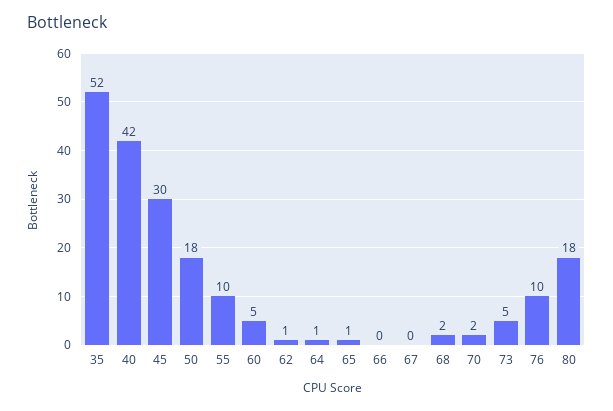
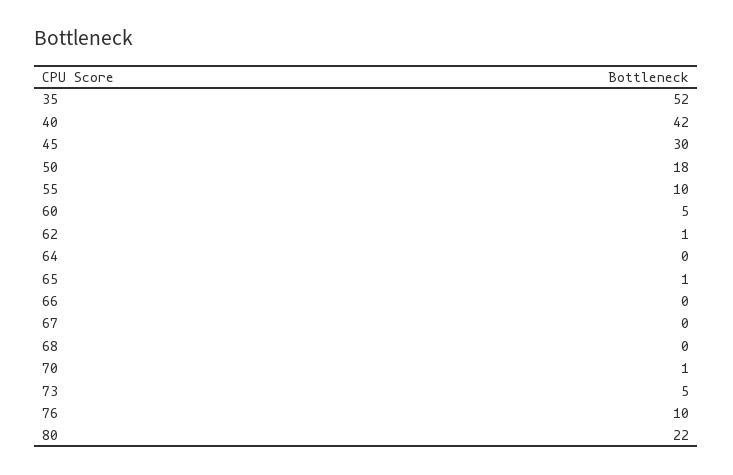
64: 1 -> 0
68: 2 -> 0
70: 2 -> 1
80: 18 -> 22

